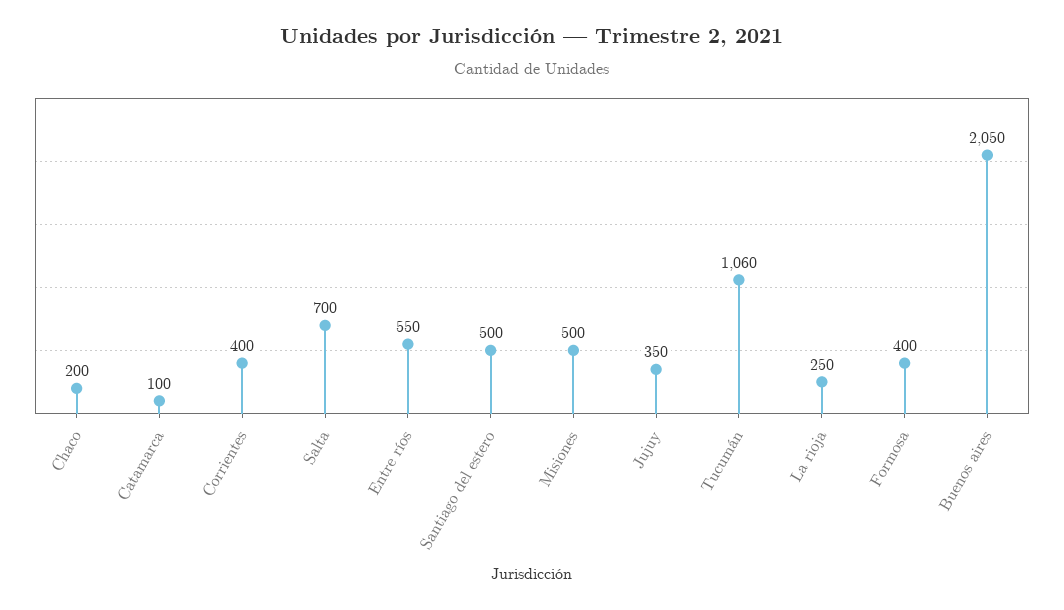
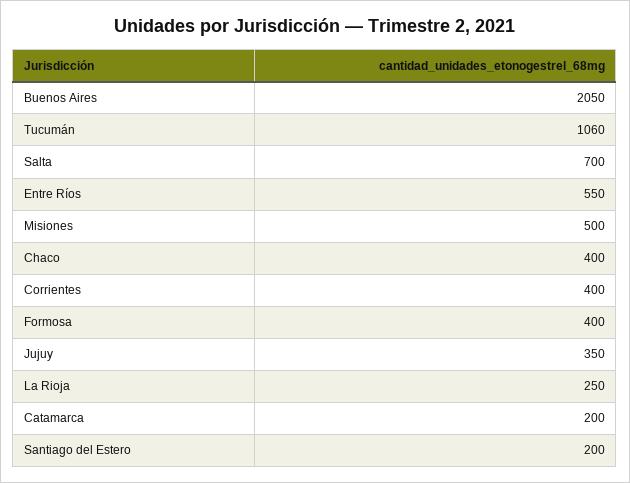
Chaco: 200 -> 400
Catamarca: 100 -> 200
Santiago del estero: 500 -> 200

